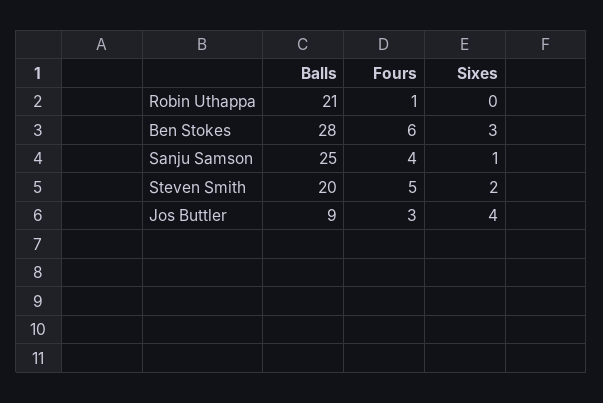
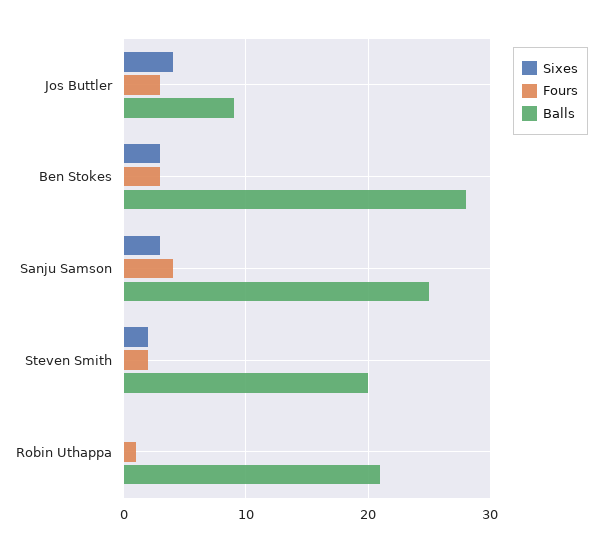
Fours, Ben Stokes: 6 -> 3
Sixes, Sanju Samson: 1 -> 3
Fours, Steven Smith: 5 -> 2

